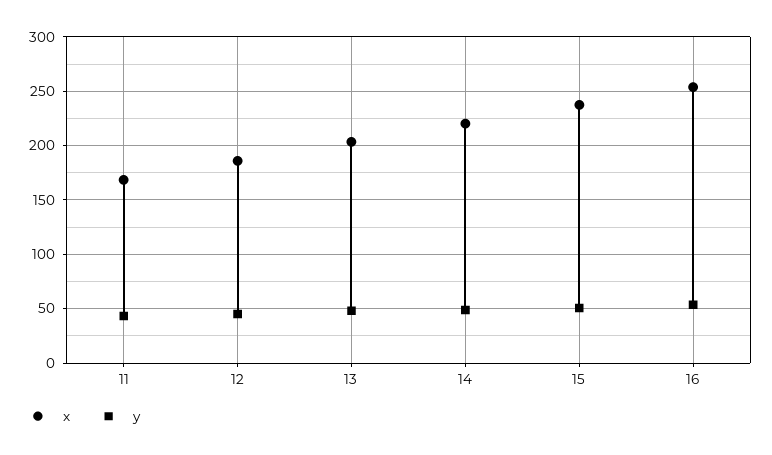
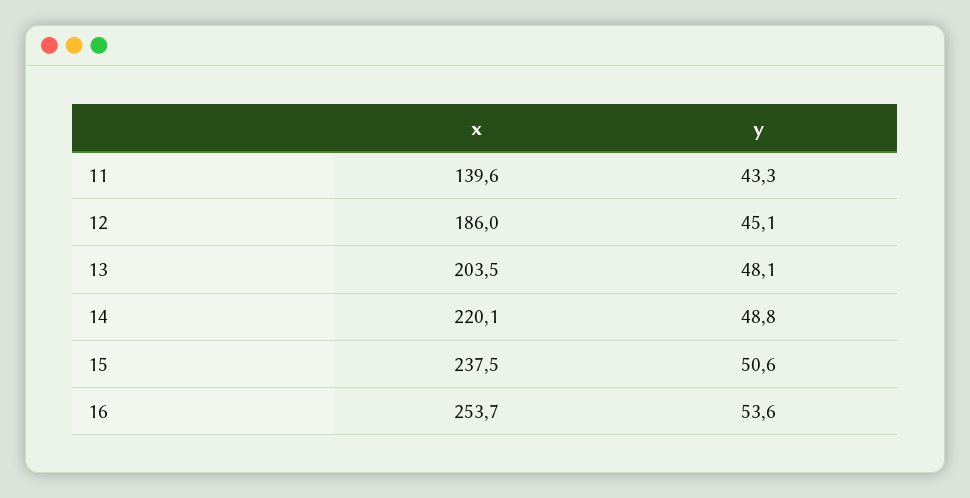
x, 11: 170 -> 139.6

